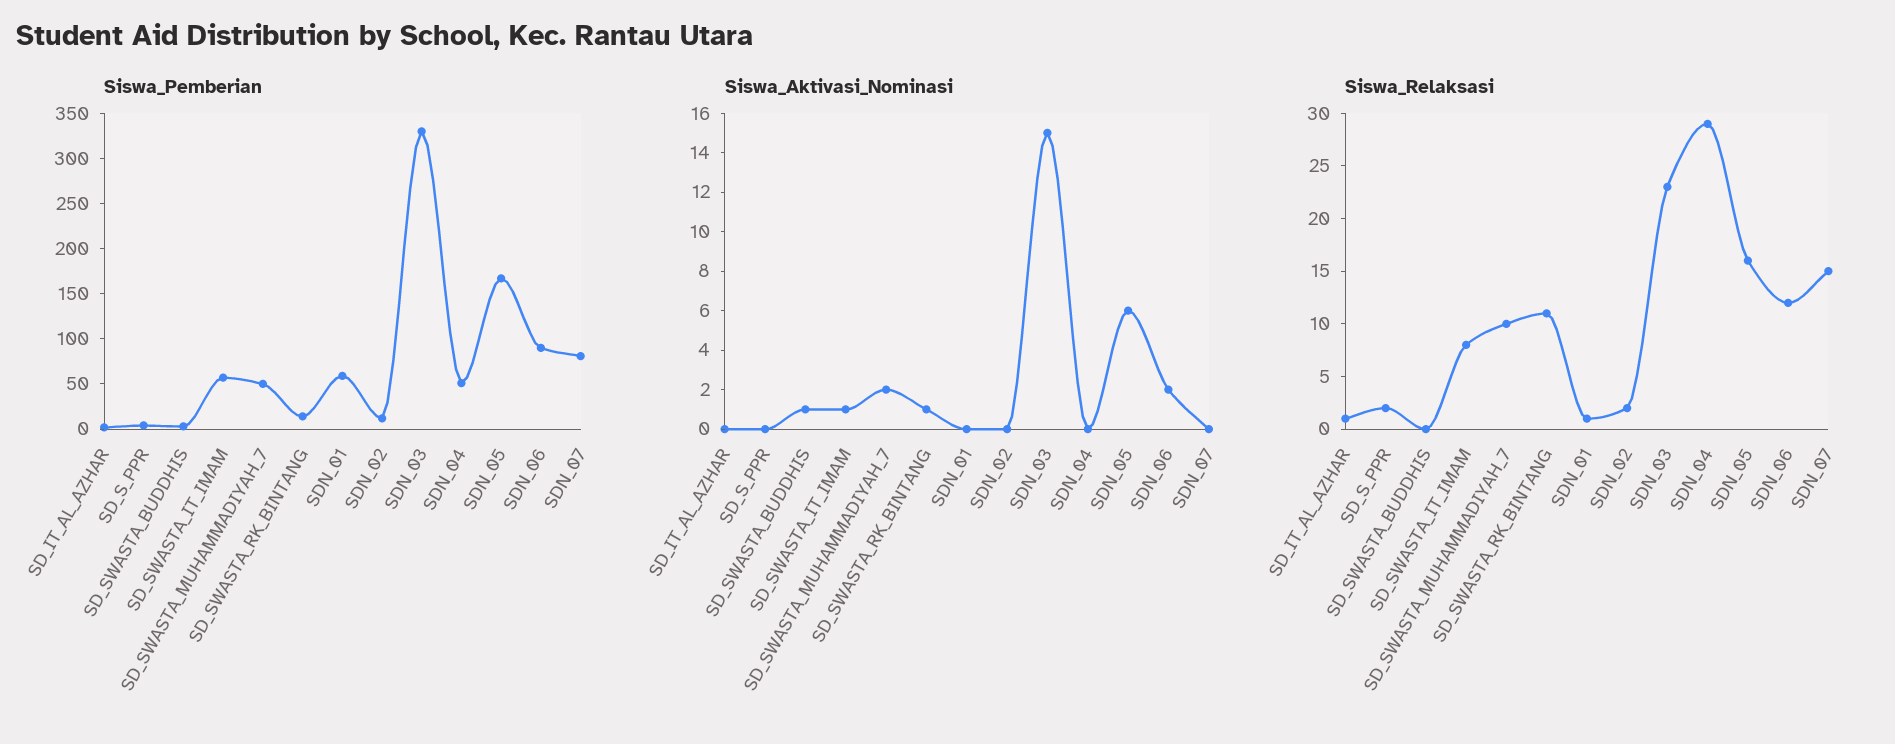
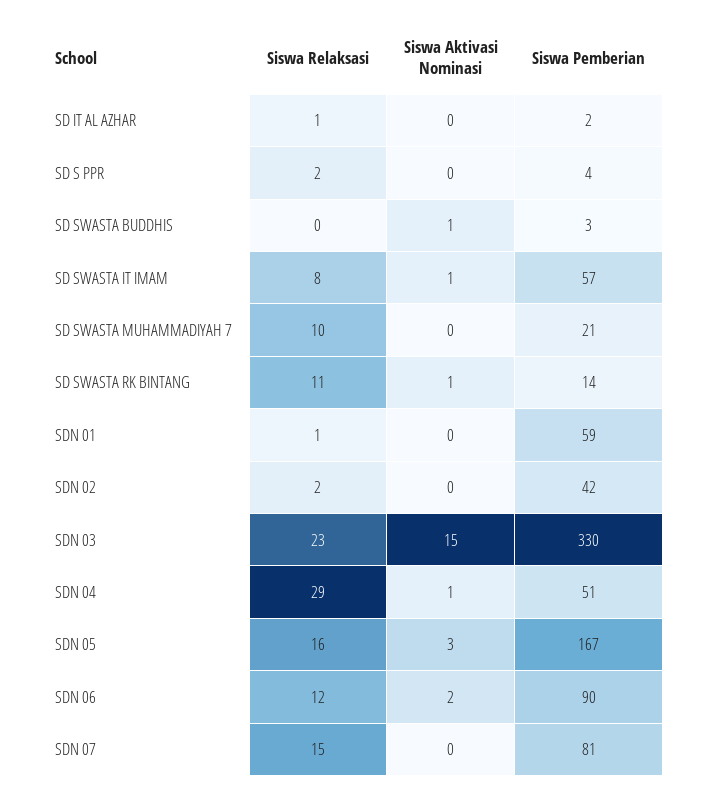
Siswa_Pemberian, SD_SWASTA_MUHAMMADIYAH_7: 50 -> 21
Siswa_Pemberian, SDN_02: 10 -> 42
Siswa_Aktivasi_Nominasi, SD_SWASTA_MUHAMMADIYAH_7: 2 -> 0
Siswa_Aktivasi_Nominasi, SDN_04: 0 -> 1
Siswa_Aktivasi_Nominasi, SDN_05: 6 -> 3

